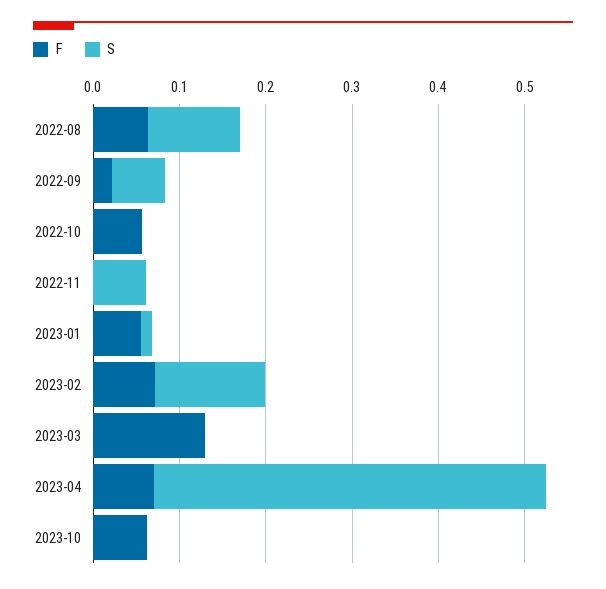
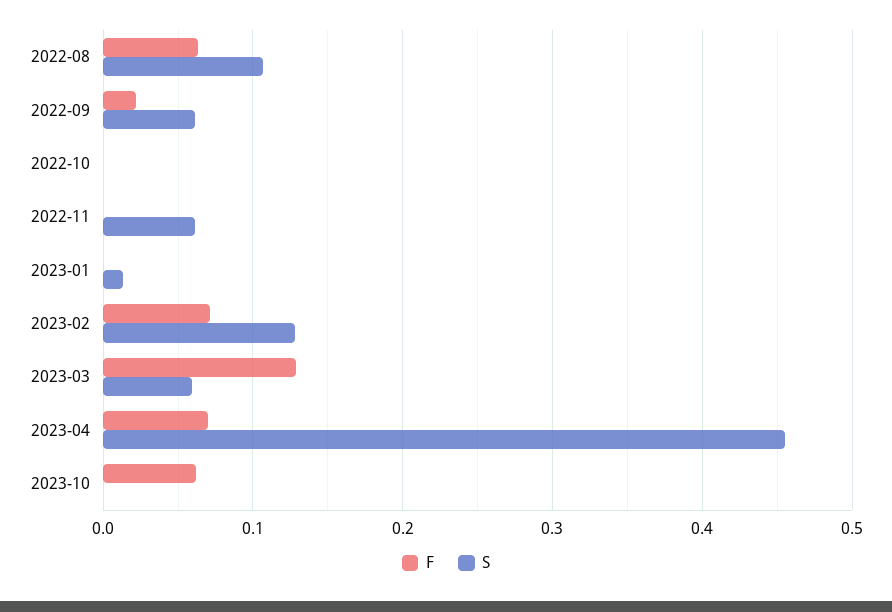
F, 2022-10: 0.06 -> 0
F, 2023-01: 0.06 -> 0
S, 2023-03: 0 -> 0.06

